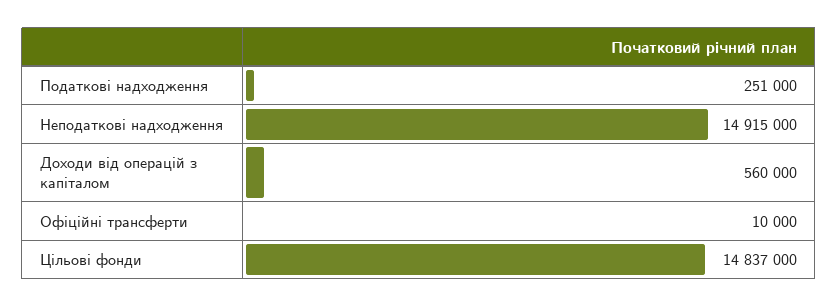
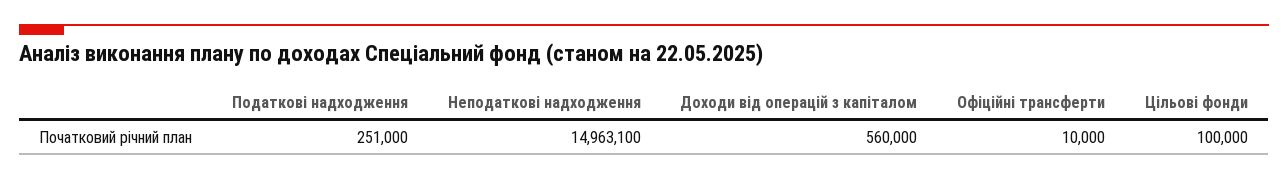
Неподаткові надходження: 14915000 -> 14963100
Цільові фонди: 14837000 -> 100000

